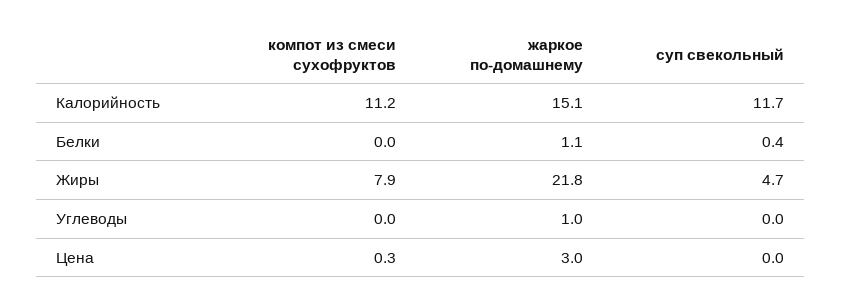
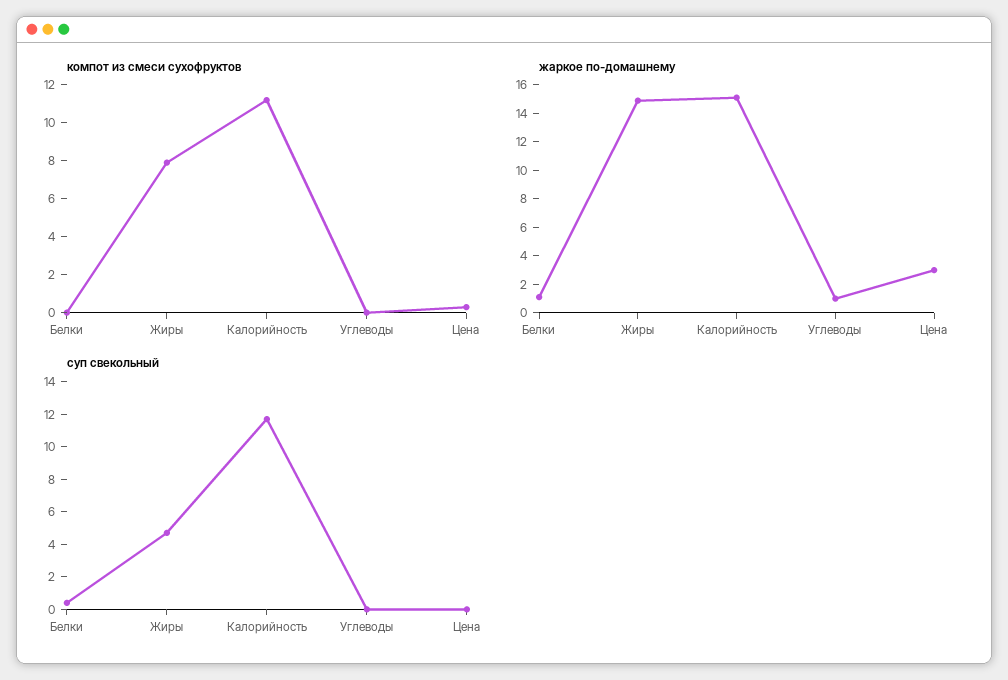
жаркое по-домашнему, Жиры: 21.8 -> 15

